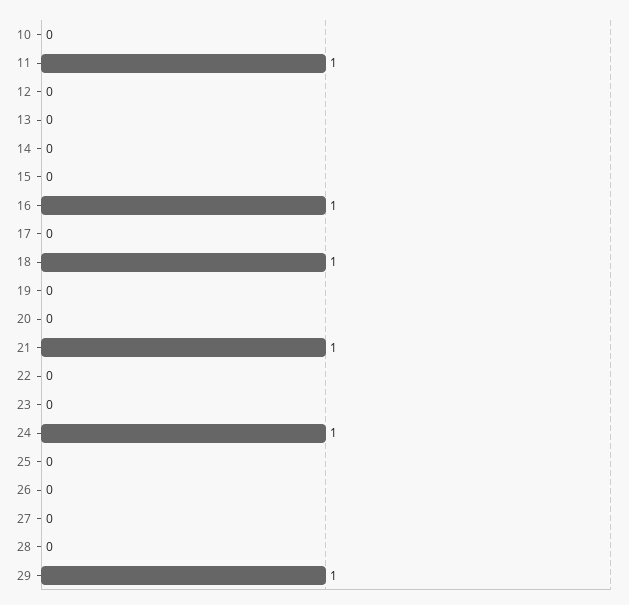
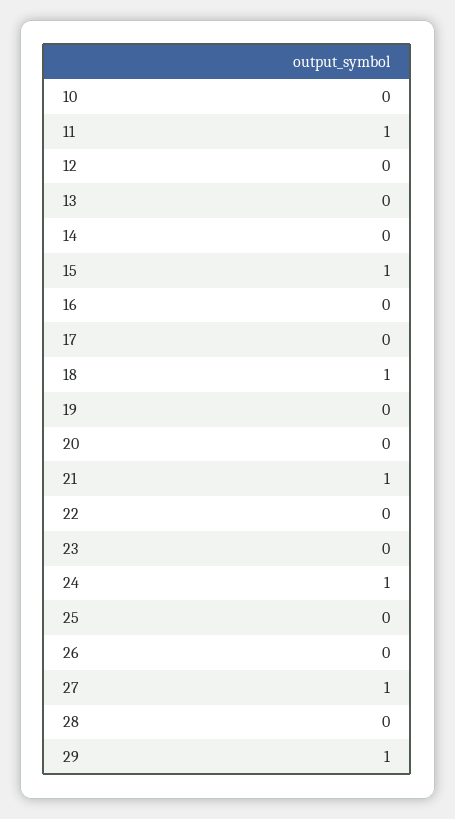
15: 0 -> 1
16: 1 -> 0
27: 0 -> 1

